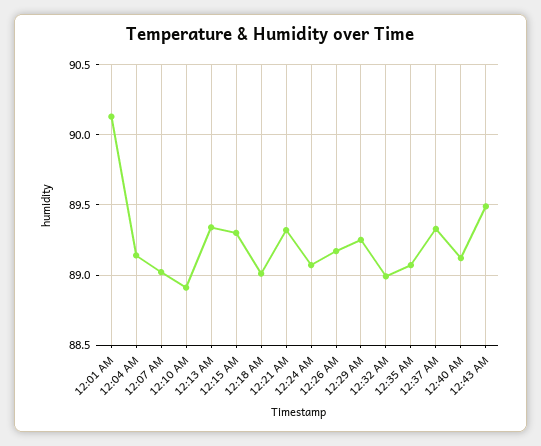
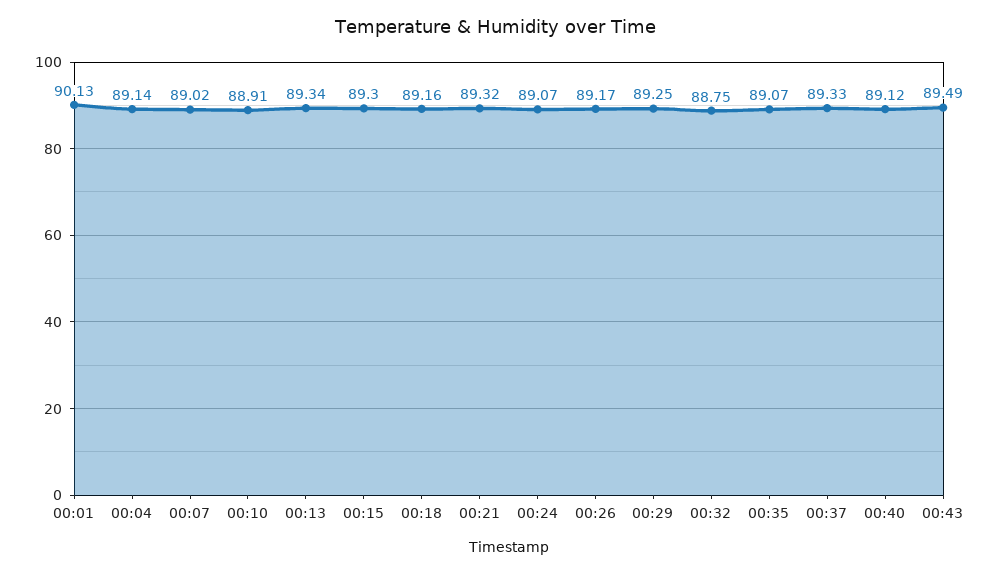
12:18 AM: 89 -> 89.16
12:32 AM: 89 -> 88.75

